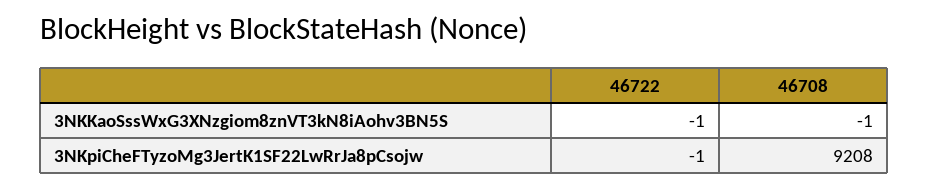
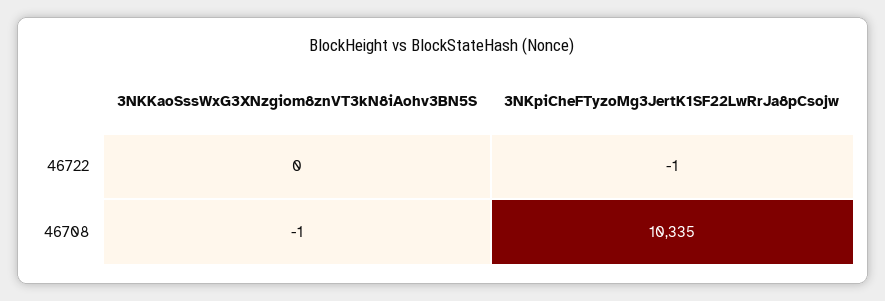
46722, 3NKKaoSssWxG3XNzgiom8znVT3kN8iAohv3BN5S: -1 -> 0
46708, 3NKpiCheFTyzoMg3JertK1SF22LwRrJa8pCsojw: 9208 -> 10335

